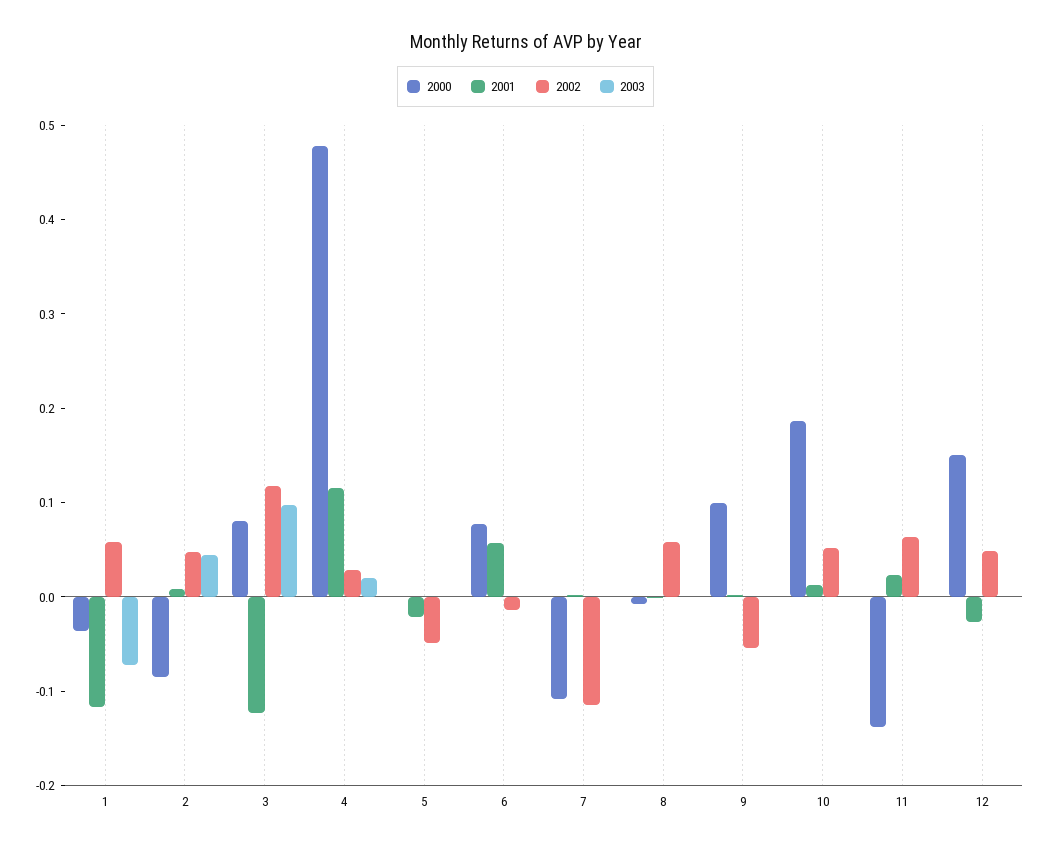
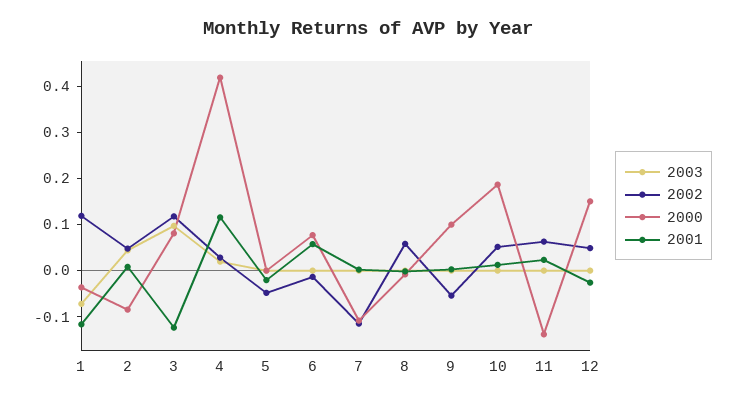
2002, 1: 0.06 -> 0.12
2000, 4: 0.48 -> 0.42

